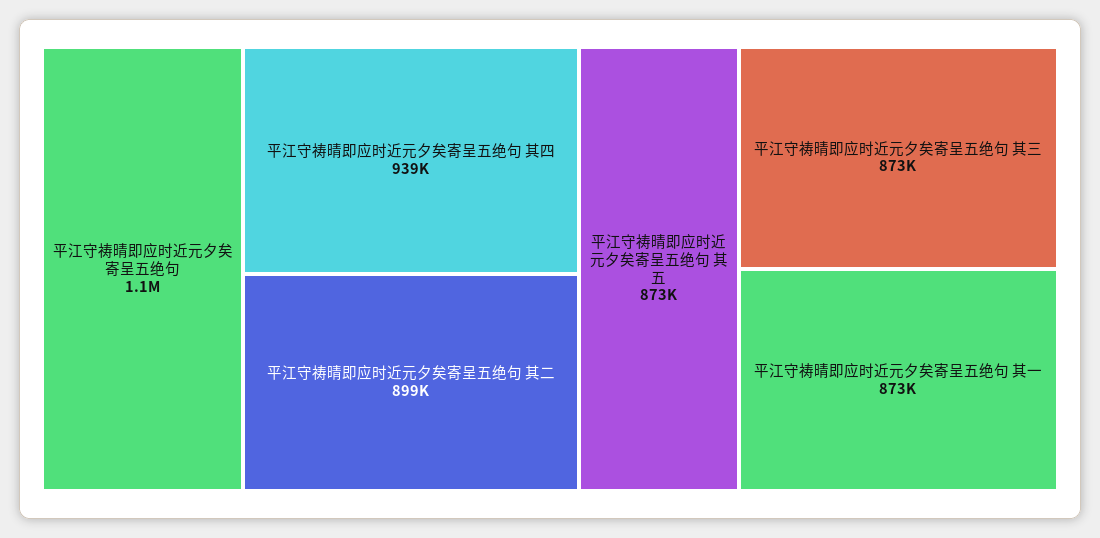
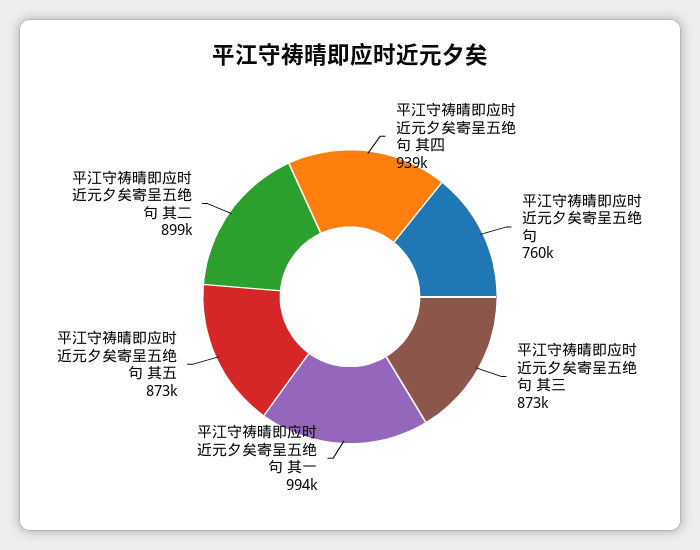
平江守祷晴即应时近元夕矣寄呈五绝句: 1100000 -> 760000
平江守祷晴即应时近元夕矣寄呈五绝句 其一: 873000 -> 994000

